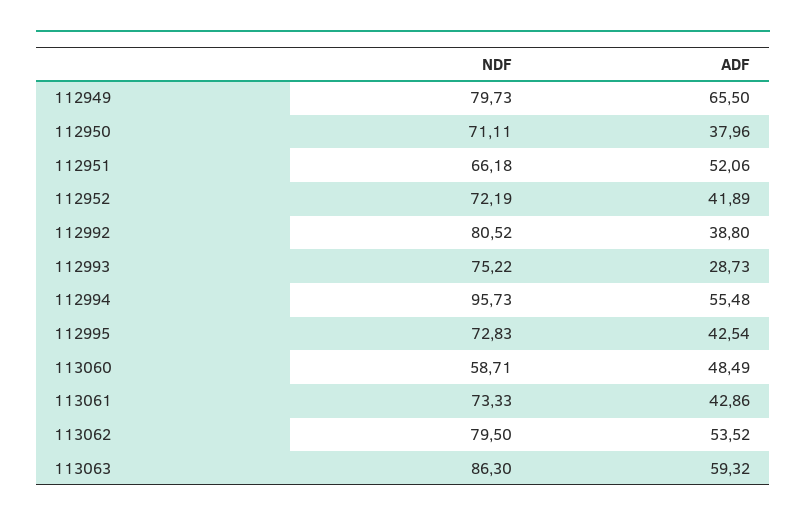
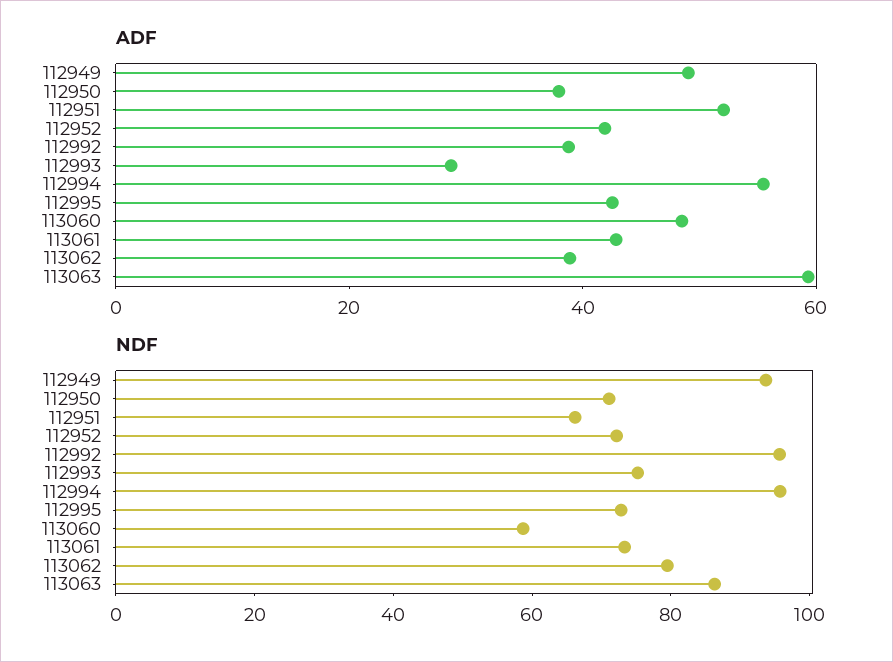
NDF, 112949: 79.73 -> 95
ADF, 112949: 65.5 -> 50
NDF, 112992: 80.52 -> 95
ADF, 113062: 53.52 -> 40

